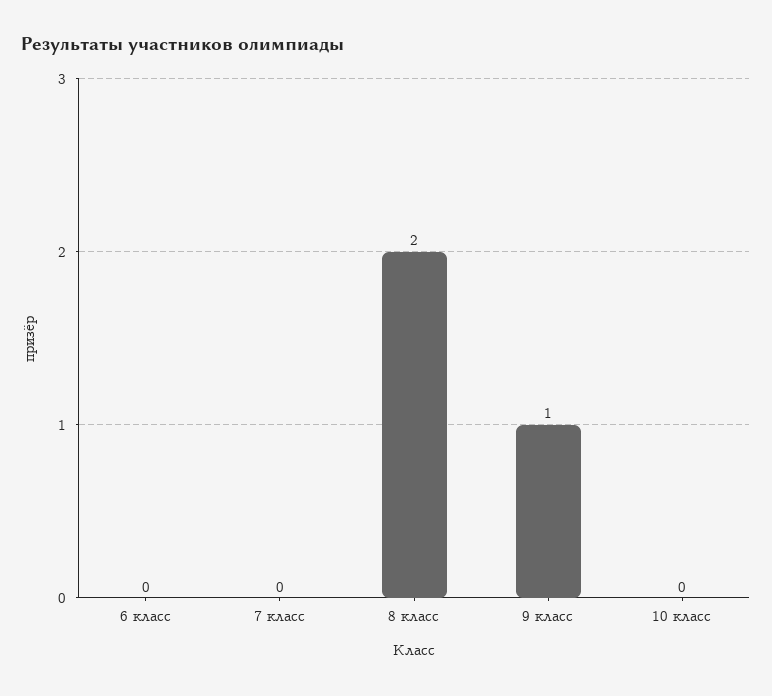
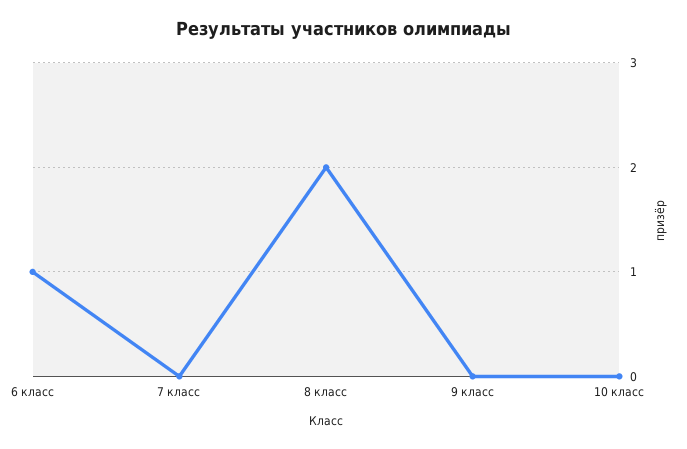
6 класс: 0 -> 1
9 класс: 1 -> 0

